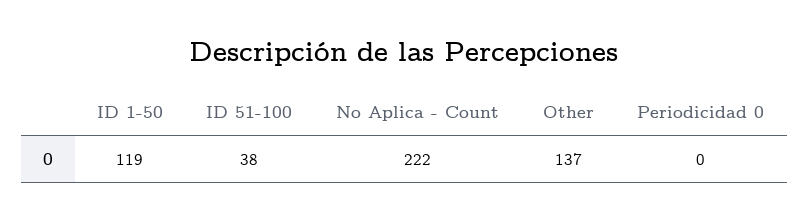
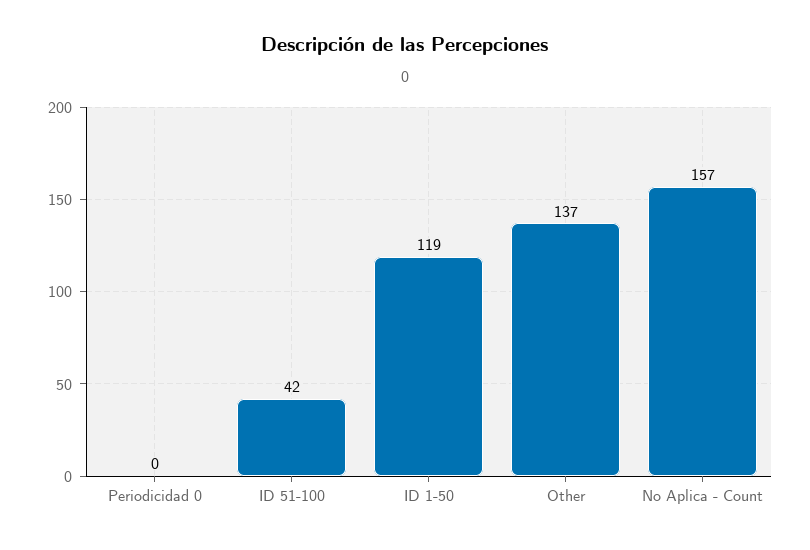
ID 51-100: 38 -> 42
No Aplica - Count: 222 -> 157

